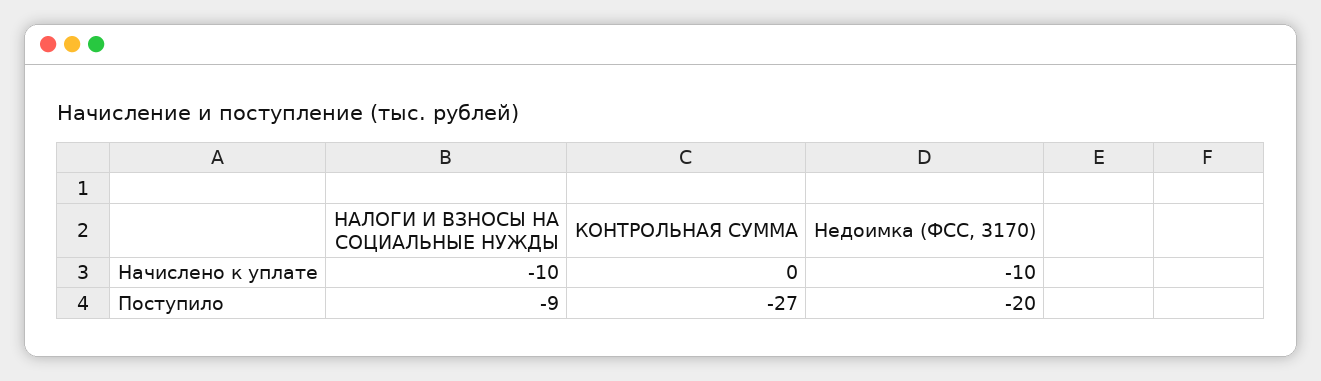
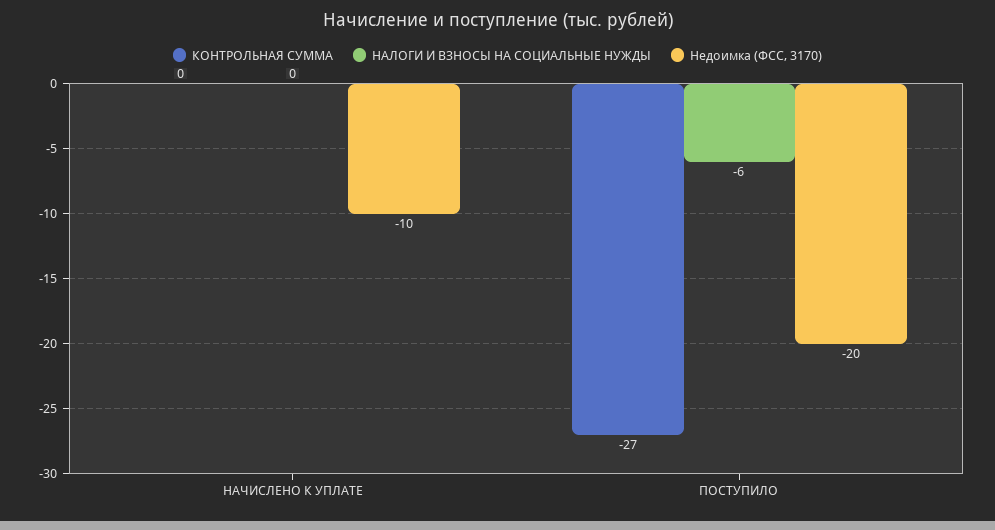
НАЛОГИ И ВЗНОСЫ НА СОЦИАЛЬНЫЕ НУЖДЫ, Начислено к уплате: -10 -> 0
НАЛОГИ И ВЗНОСЫ НА СОЦИАЛЬНЫЕ НУЖДЫ, Поступило: -9 -> -6

